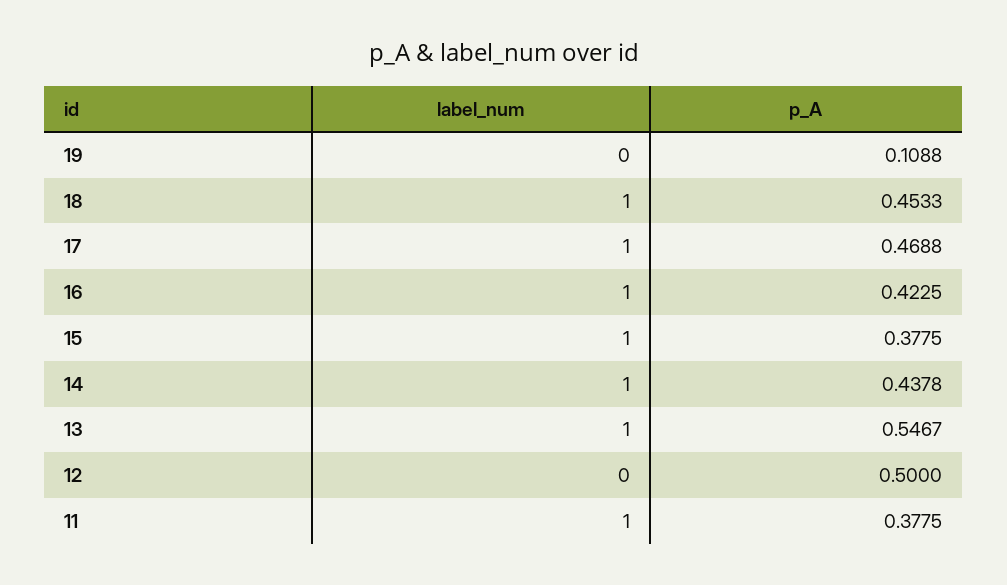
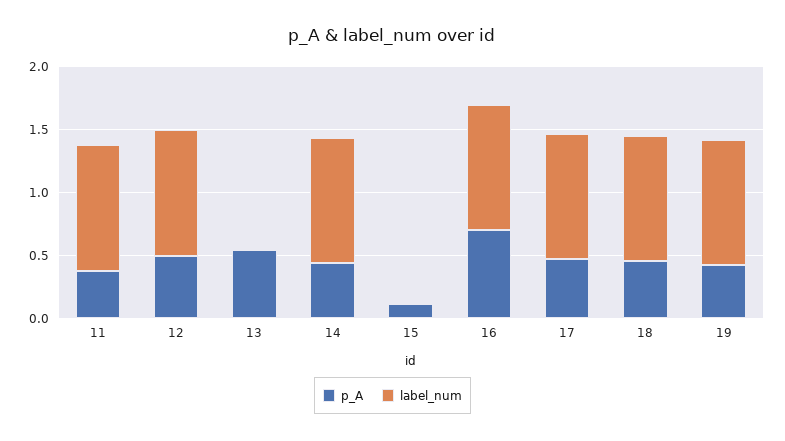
label_num, 19: 0 -> 1
p_A, 19: 0.1088 -> 0.4
p_A, 16: 0.4225 -> 0.7
label_num, 15: 1 -> 0
p_A, 15: 0.3775 -> 0.1
label_num, 13: 1 -> 0
label_num, 12: 0 -> 1

